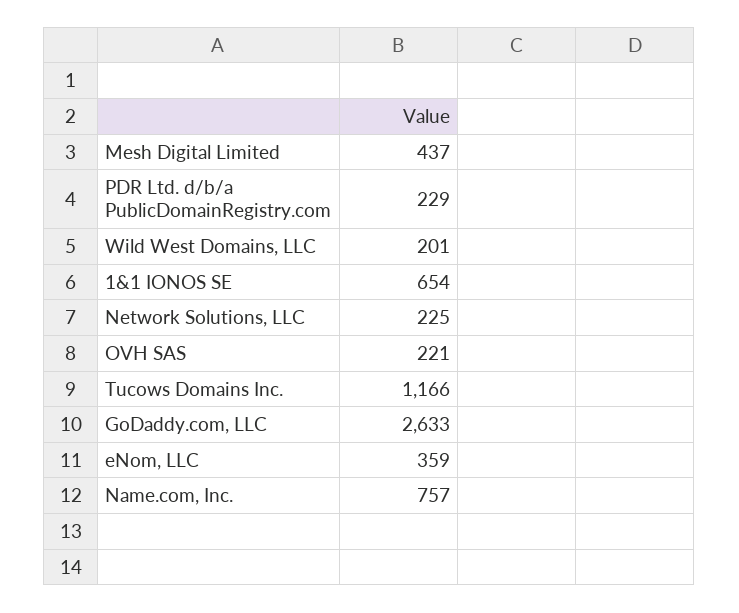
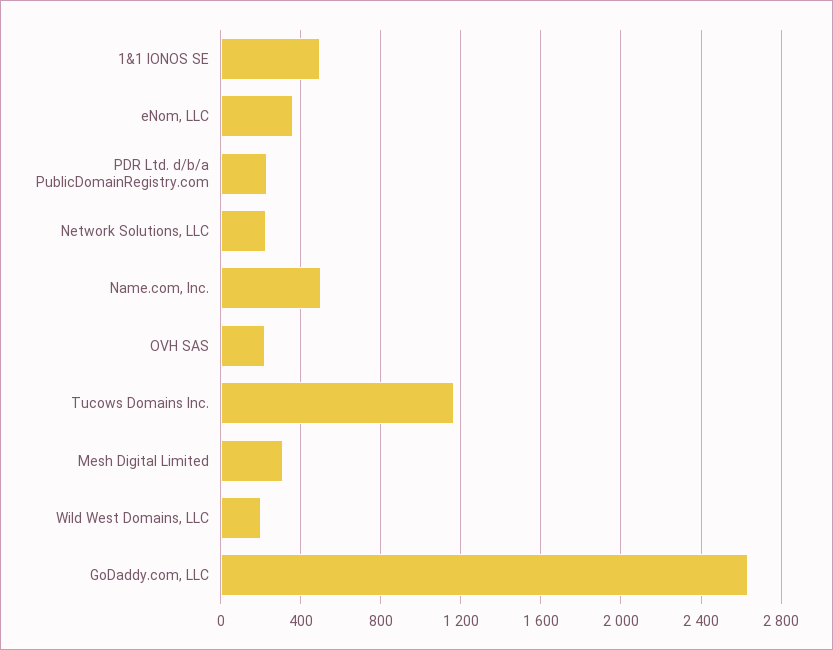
Mesh Digital Limited: 437 -> 300
1&1 IONOS SE: 654 -> 500
Name.com, Inc.: 757 -> 500

